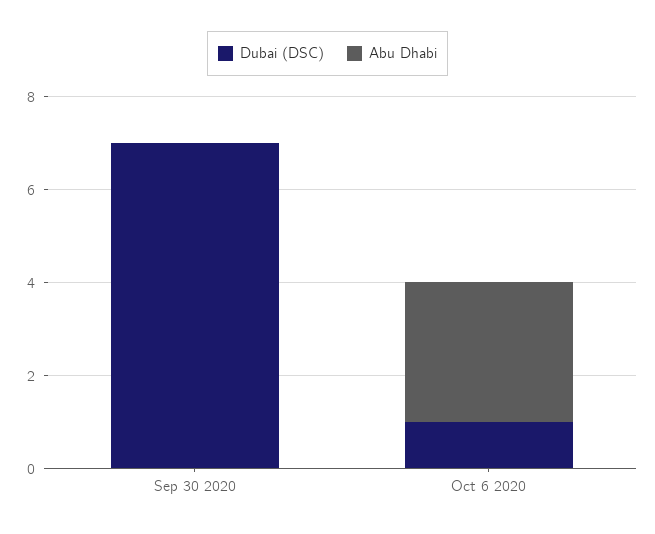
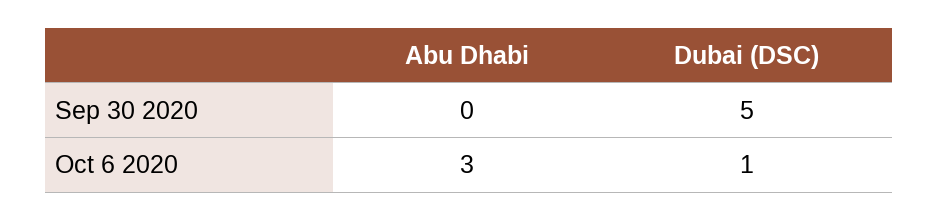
Dubai (DSC), Sep 30 2020: 7 -> 5

